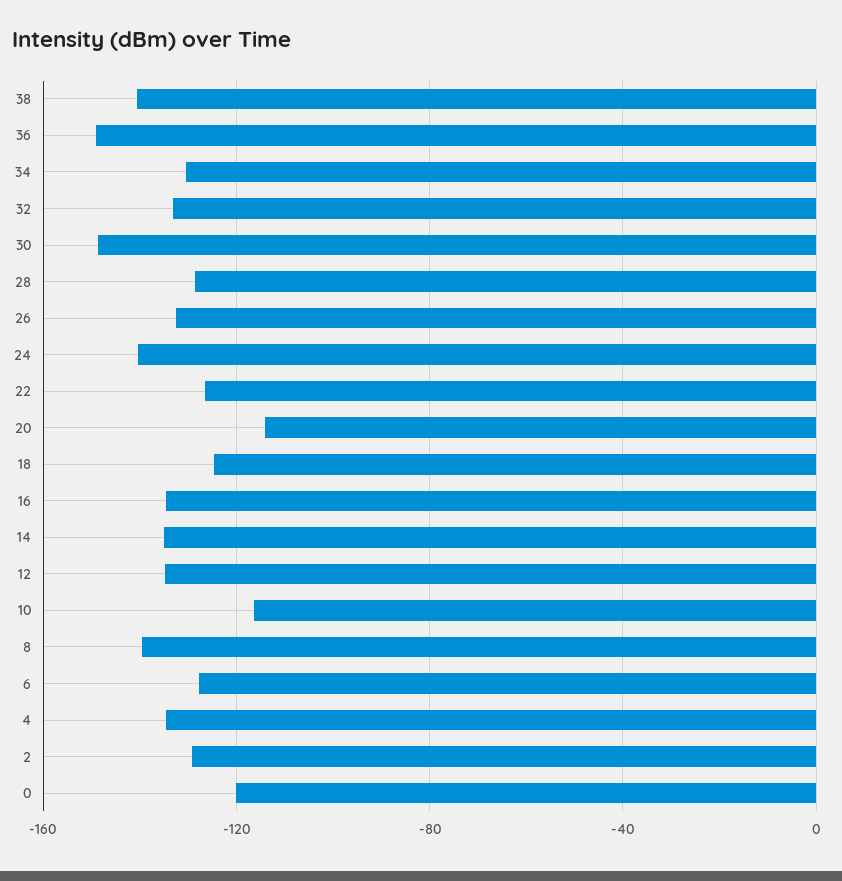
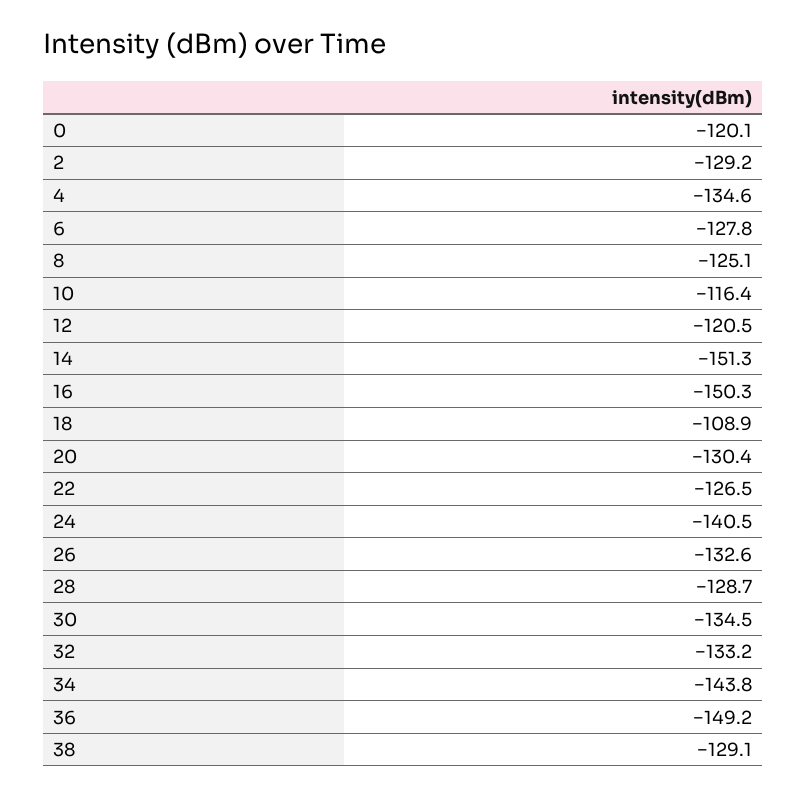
38: -140 -> -129.1
34: -130 -> -143.8
30: -150 -> -134.5
20: -115 -> -130.4
18: -125 -> -108.9
16: -135 -> -150.3
14: -135 -> -151.3
12: -135 -> -120.5
8: -140 -> -125.1

